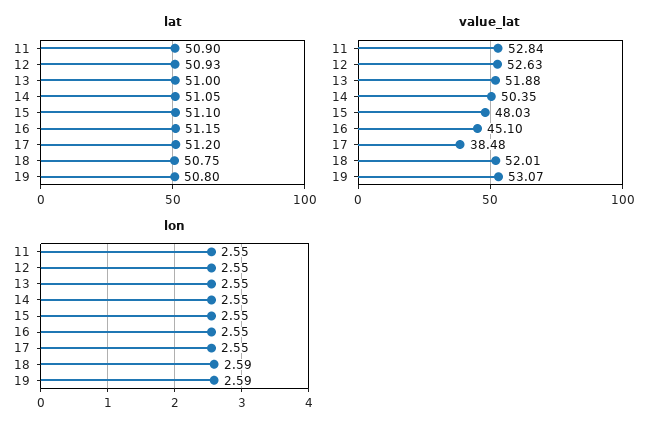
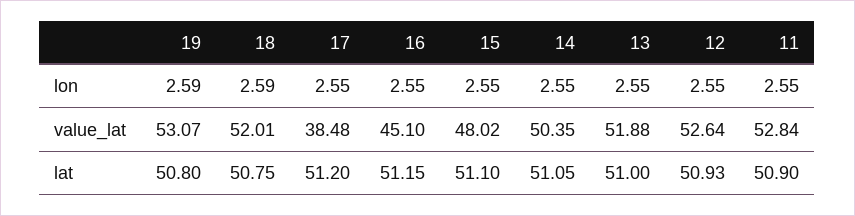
value_lat, 12: 52.63 -> 52.64
value_lat, 15: 48.03 -> 48.02

